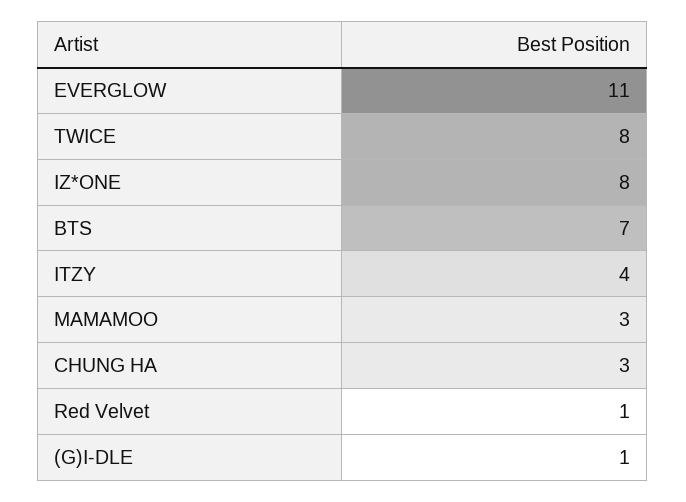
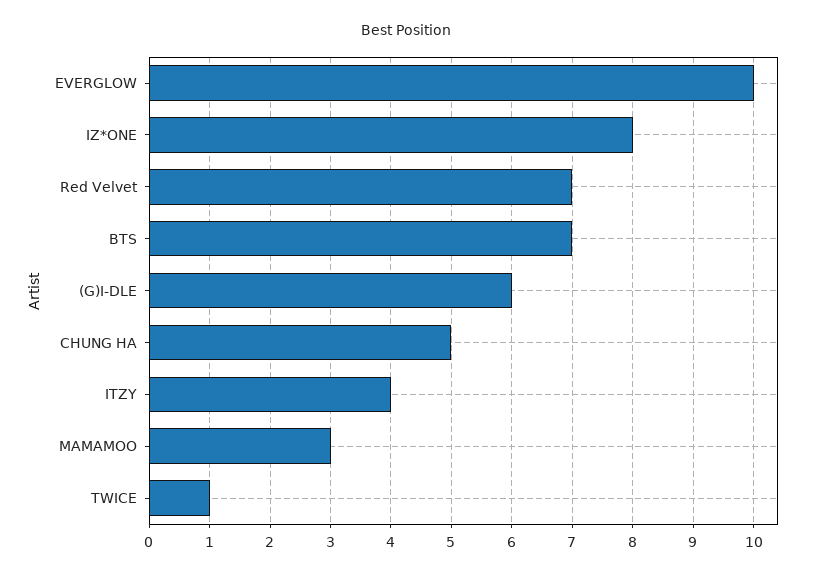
EVERGLOW: 11 -> 10
TWICE: 8 -> 1
CHUNG HA: 3 -> 5
Red Velvet: 1 -> 7
(G)I-DLE: 1 -> 6

